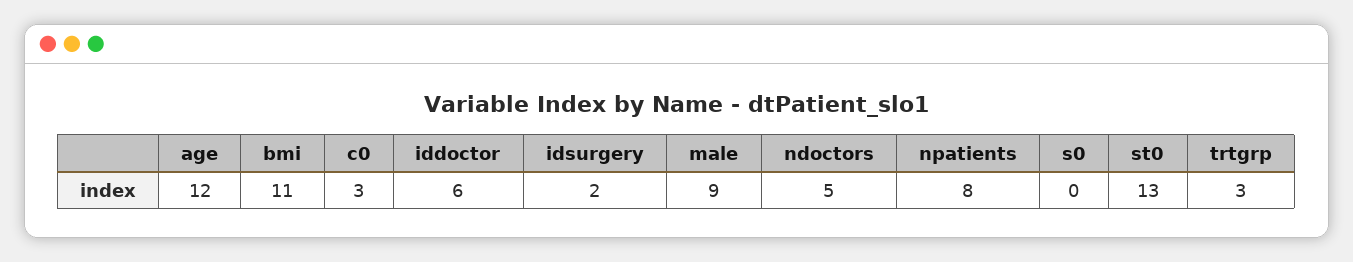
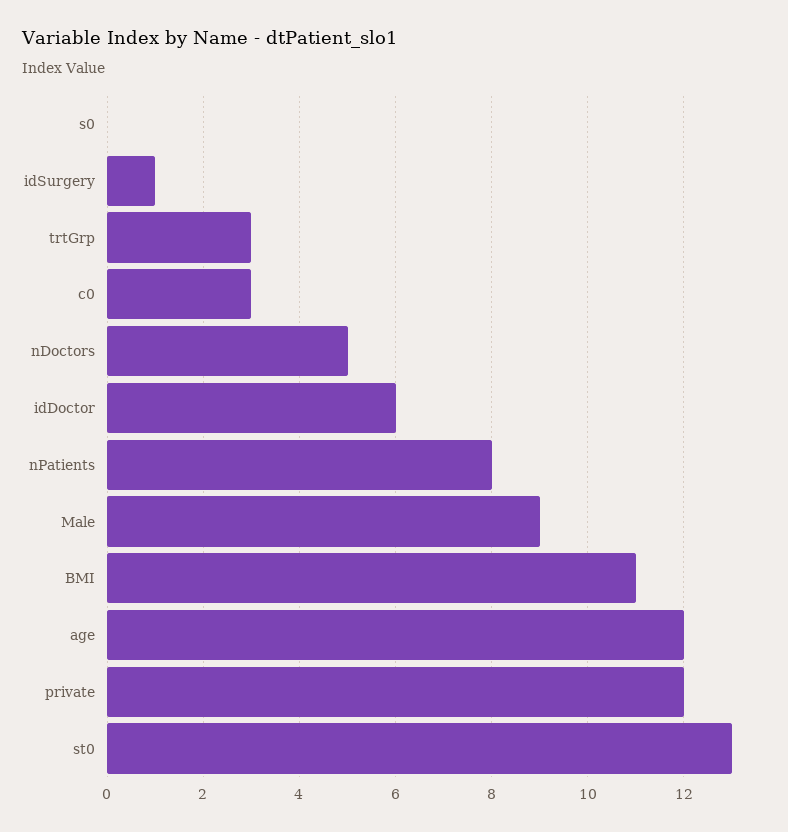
idsurgery: 2 -> 1
private: none -> 12

